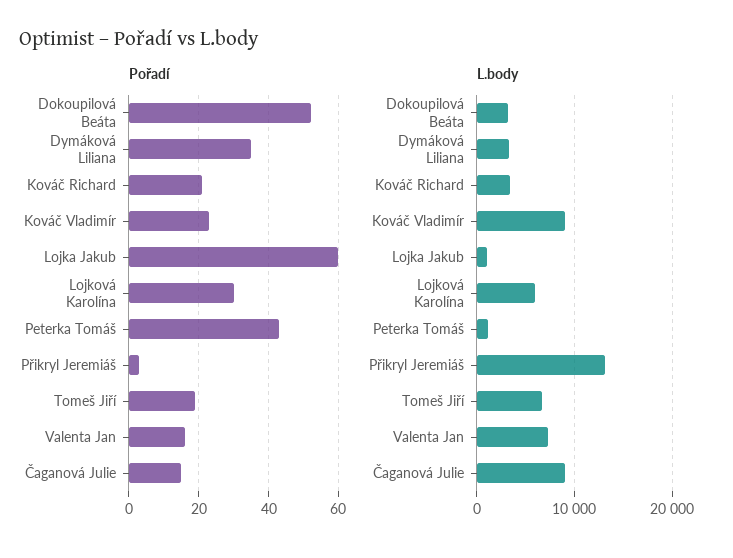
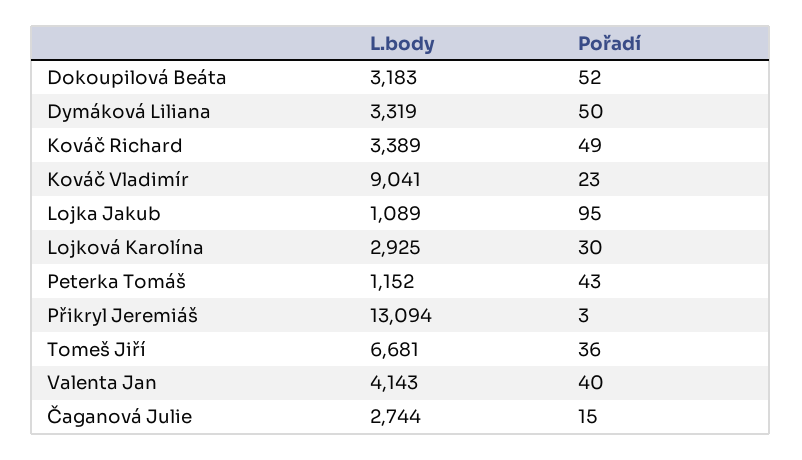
Pořadí, Dymáková Liliana: 35 -> 50
Pořadí, Kováč Richard: 20 -> 49
Pořadí, Lojka Jakub: 60 -> 95
Pořadí, Tomeš Jiří: 20 -> 36
Pořadí, Valenta Jan: 15 -> 40
L.body, Lojková Karolína: 6000 -> 2925
L.body, Valenta Jan: 7000 -> 4143
L.body, Čaganová Julie: 9000 -> 2744

